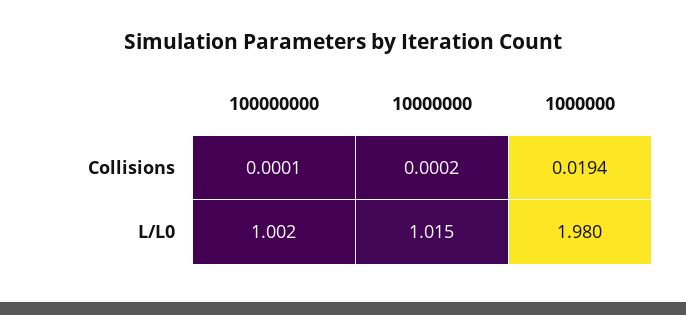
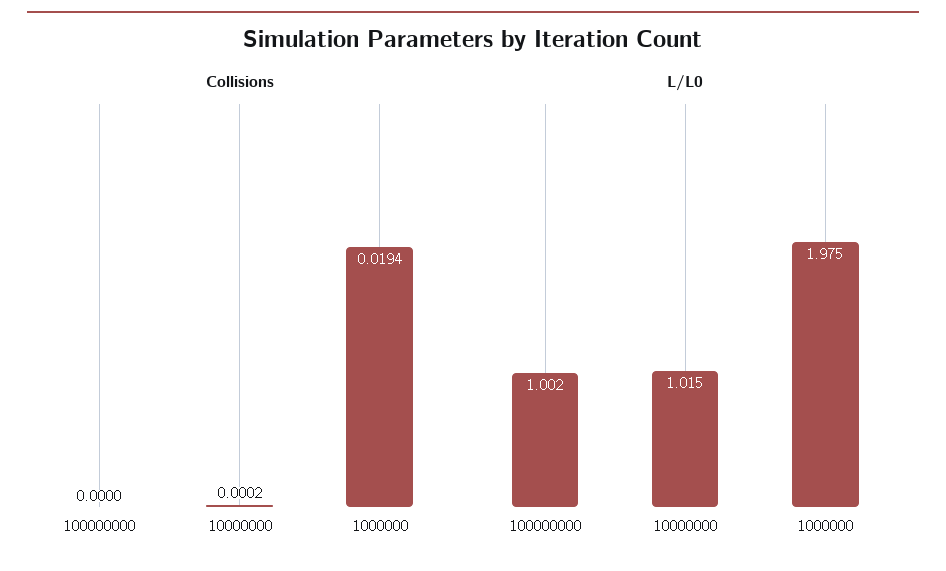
Collisions, 100000000: 0.0001 -> 0
L/L0, 1000000: 1.98 -> 1.975

